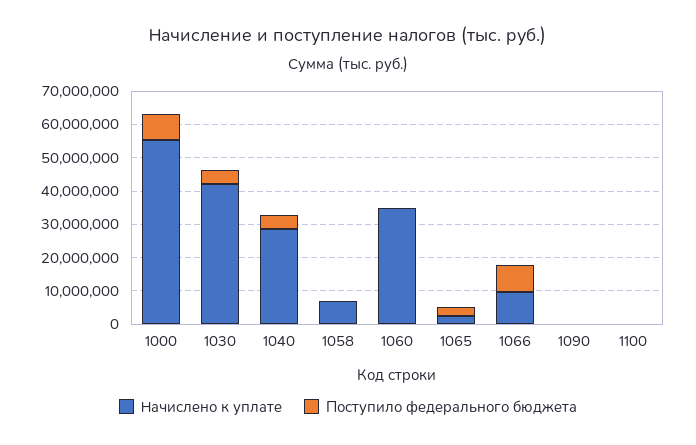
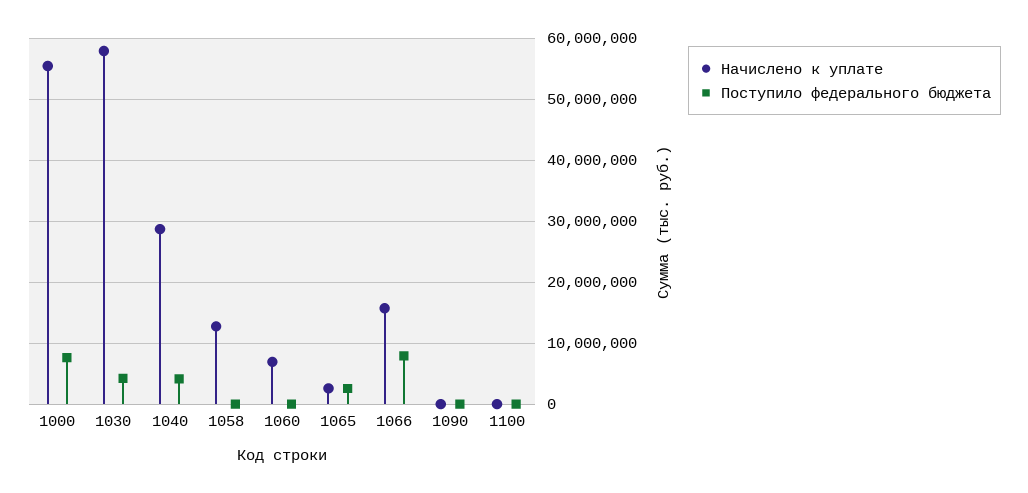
Начислено к уплате, 1030: 42500000 -> 58000000
Начислено к уплате, 1058: 7500000 -> 13000000
Начислено к уплате, 1060: 35000000 -> 7000000
Начислено к уплате, 1066: 10000000 -> 16000000

